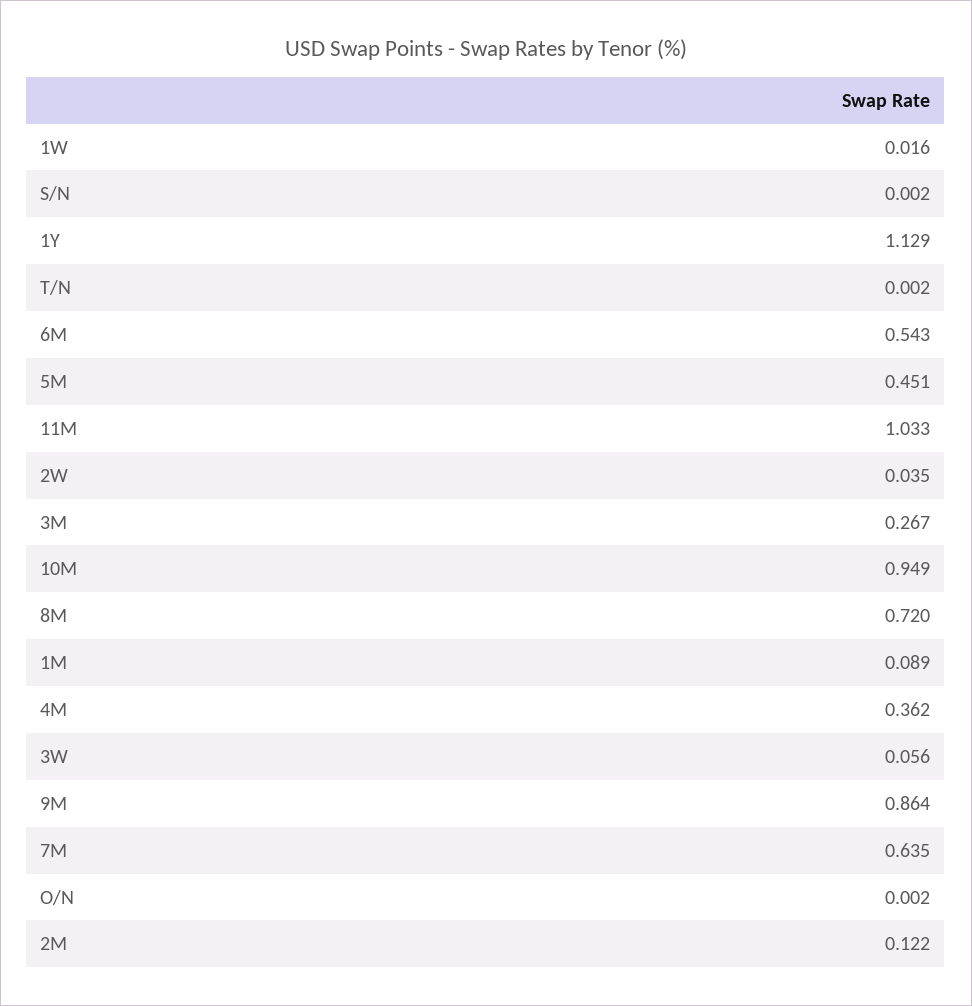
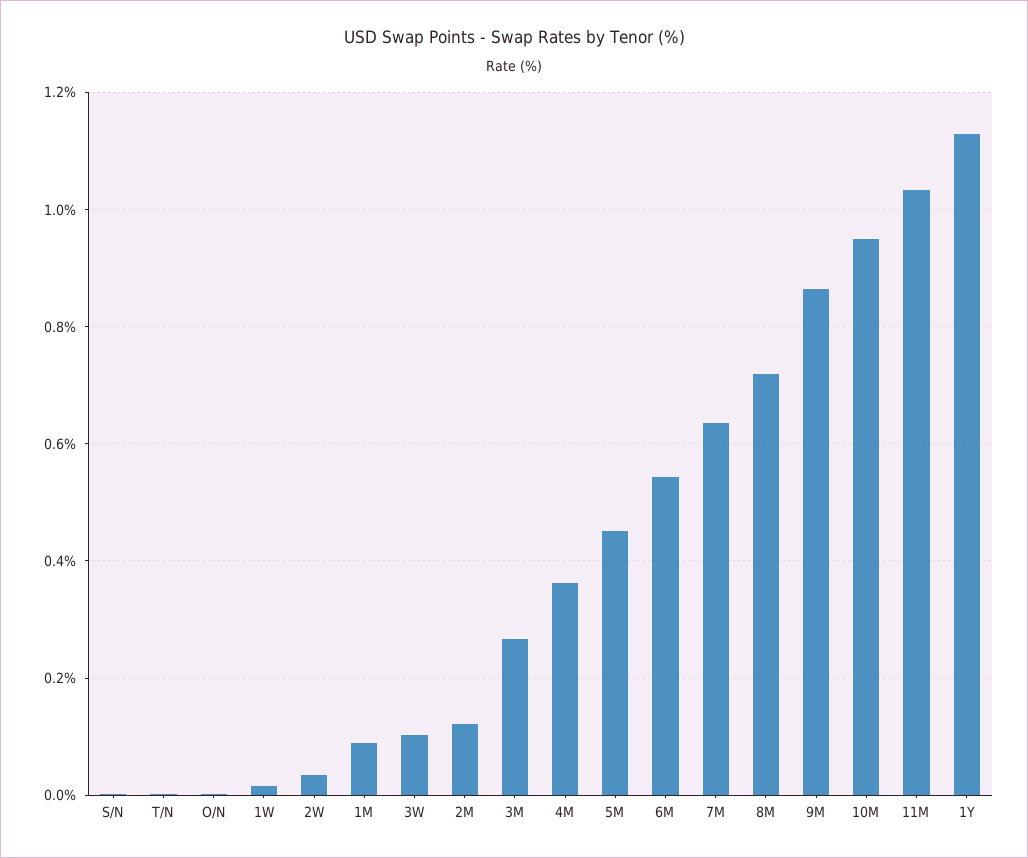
3W: 0.056 -> 0.1

